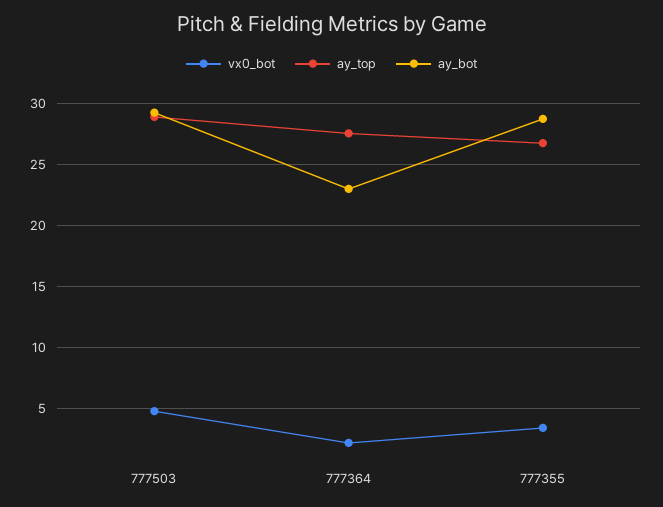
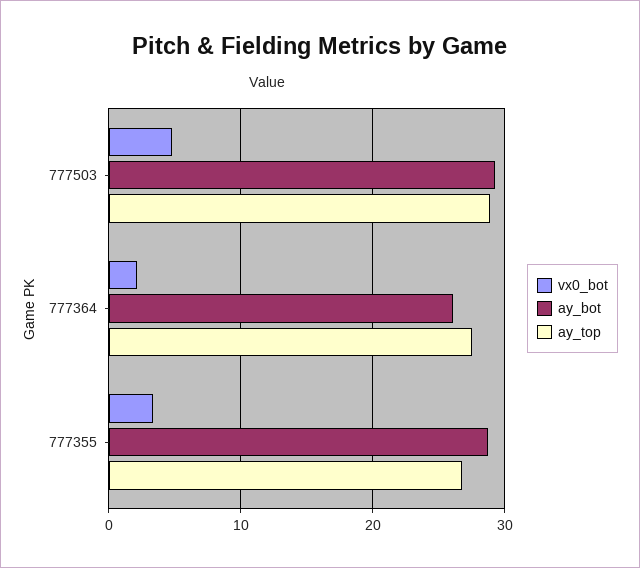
ay_bot, 777364: 23 -> 26

